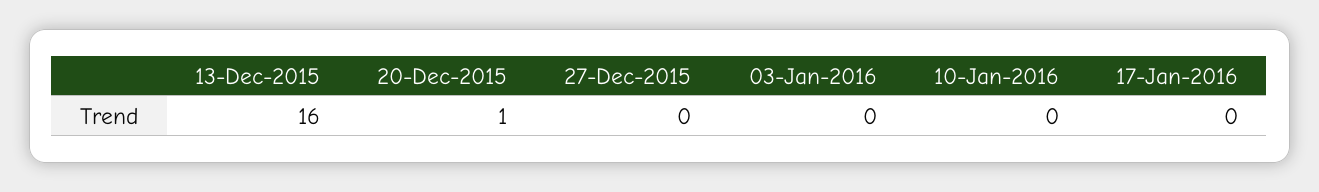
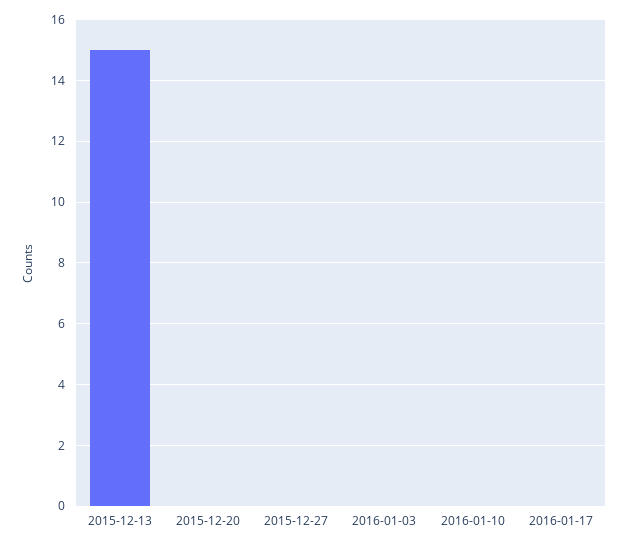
13-Dec-2015: 16 -> 15
20-Dec-2015: 1 -> 0

